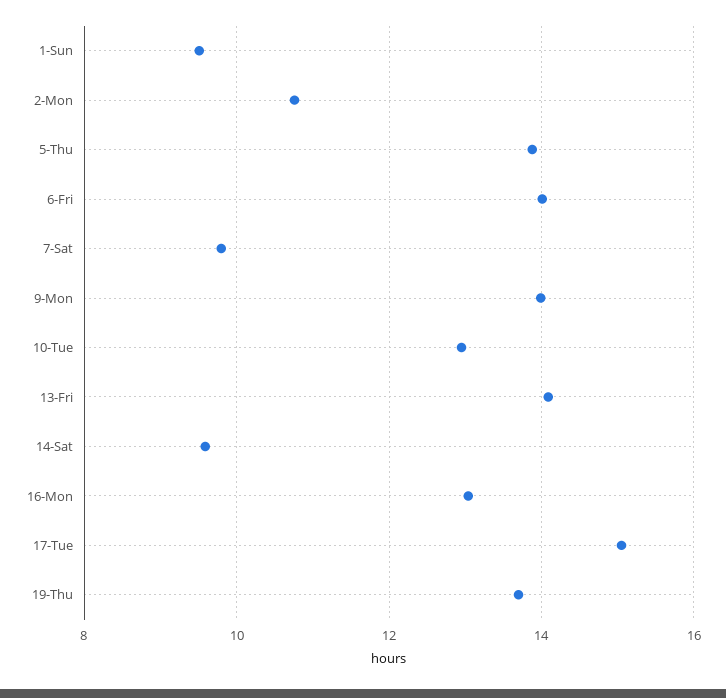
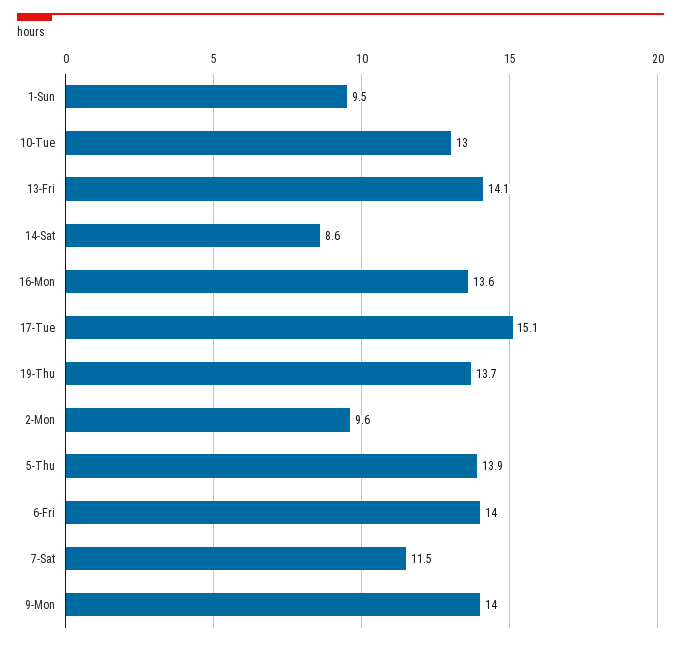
2-Mon: 10.8 -> 9.6
7-Sat: 9.8 -> 11.5
14-Sat: 9.6 -> 8.6
16-Mon: 13 -> 13.6

